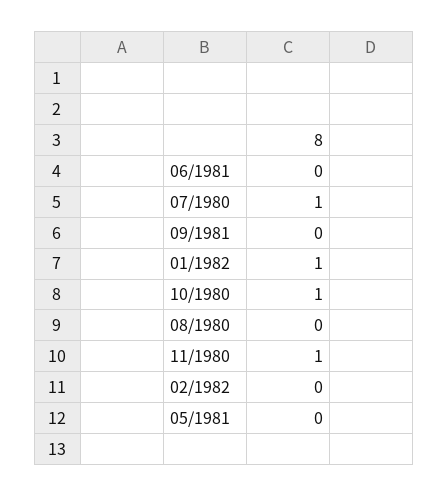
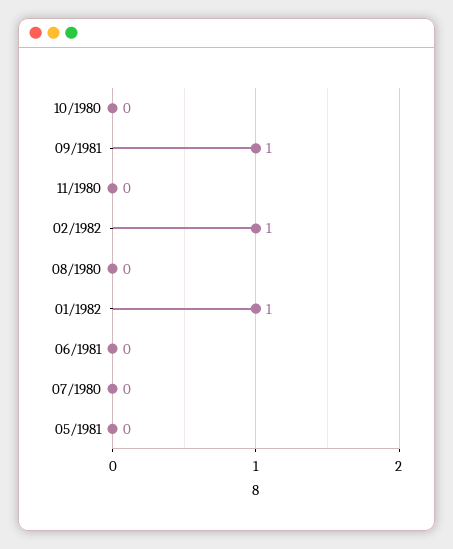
07/1980: 1 -> 0
09/1981: 0 -> 1
10/1980: 1 -> 0
11/1980: 1 -> 0
02/1982: 0 -> 1

